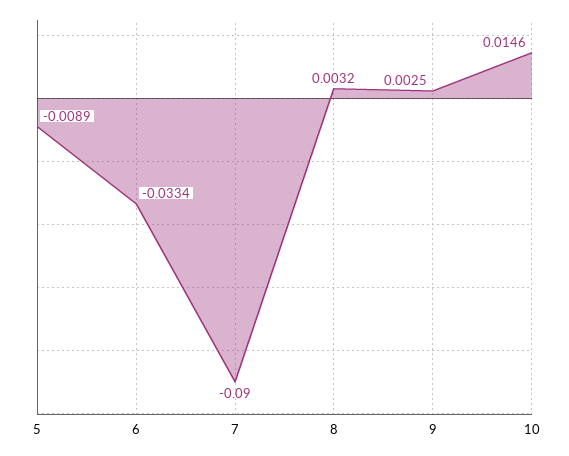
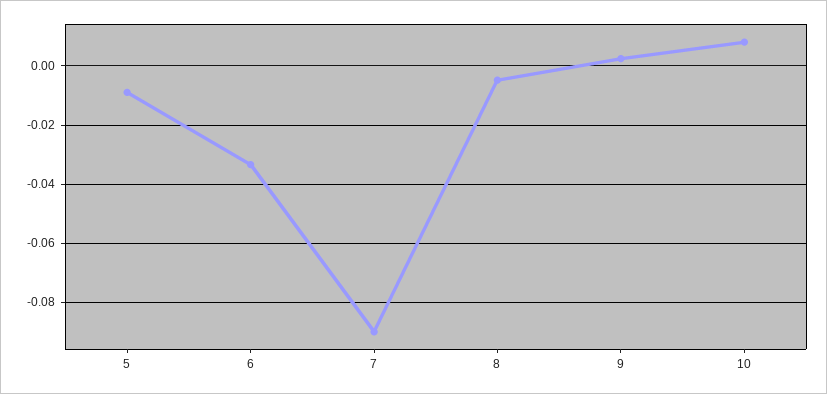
8: 0.0032 -> -0.005
10: 0.0146 -> 0.0075

